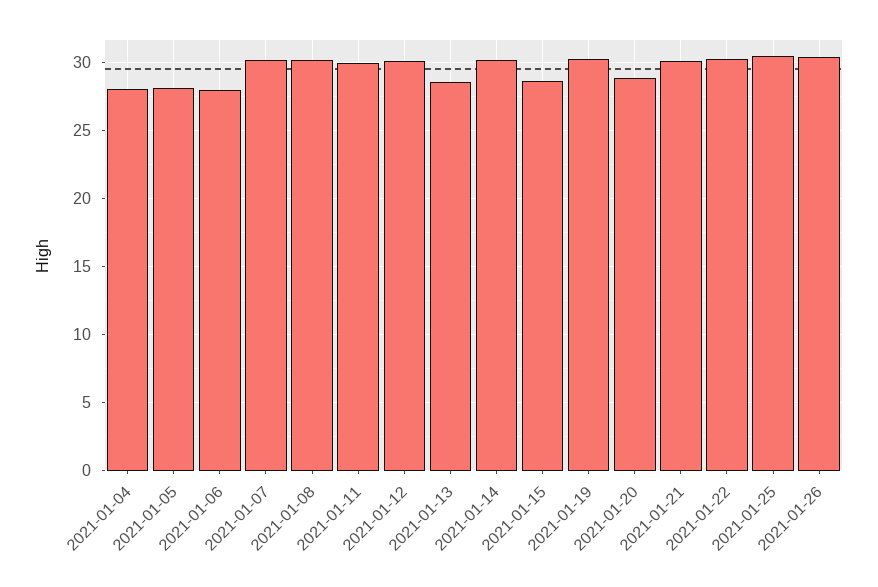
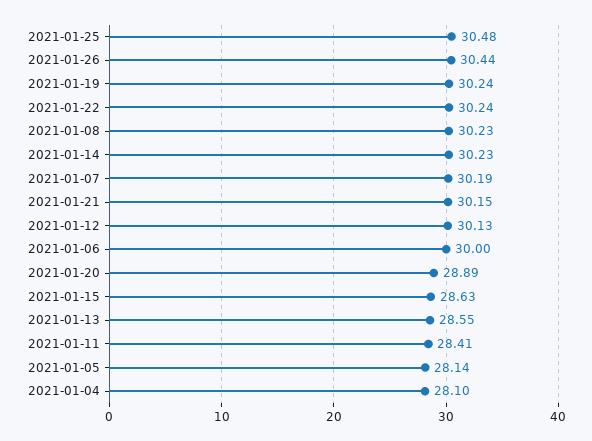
2021-01-06: 28 -> 30
2021-01-11: 30 -> 28.41

